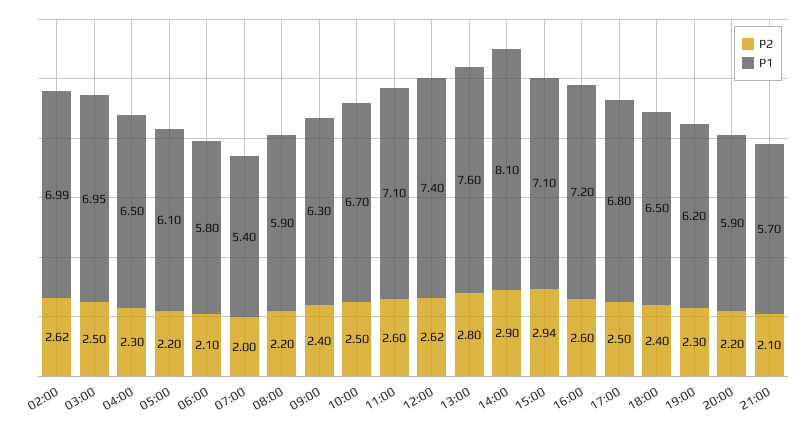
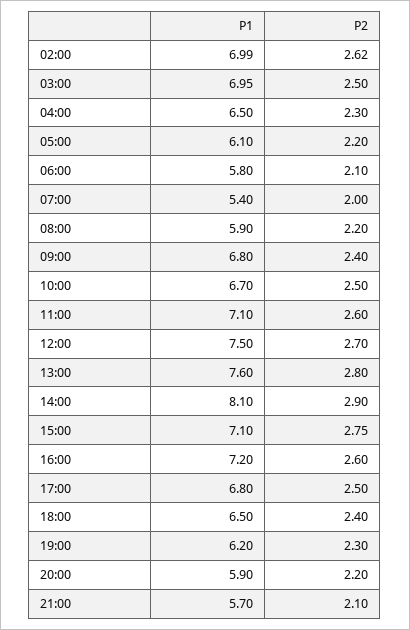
P1, 09:00: 6.3 -> 6.8
P2, 12:00: 2.62 -> 2.7
P1, 12:00: 7.4 -> 7.5
P2, 15:00: 2.94 -> 2.75

